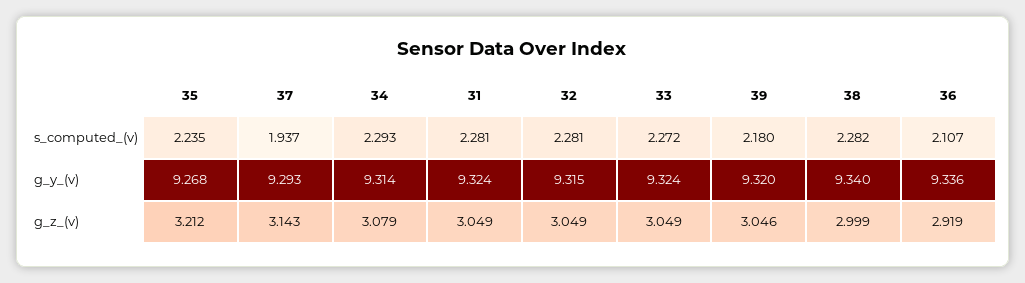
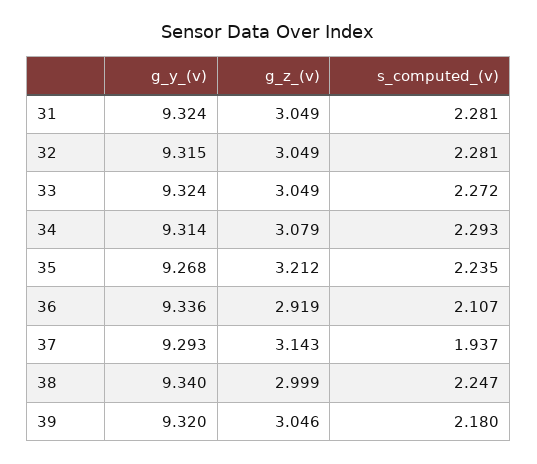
38, s_computed_(v): 2.282 -> 2.247

